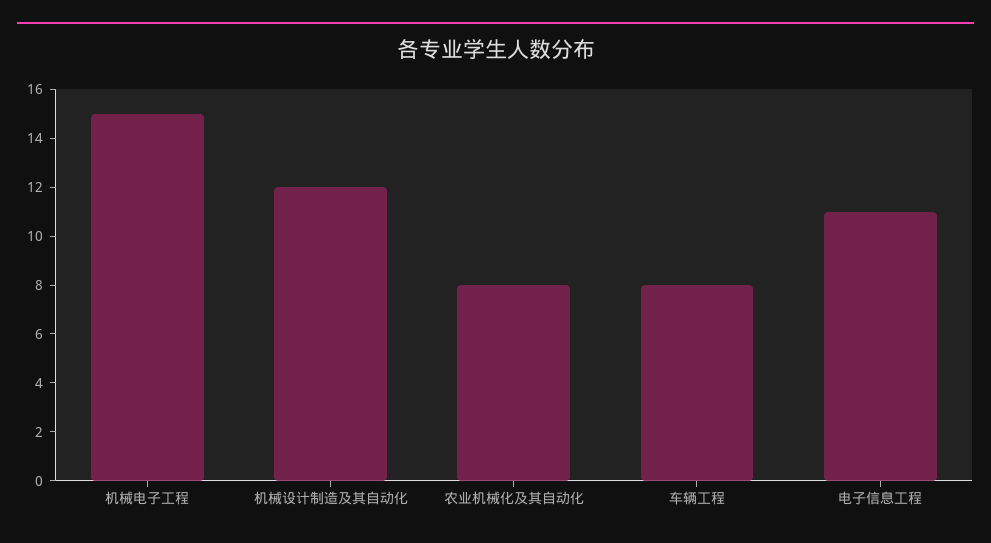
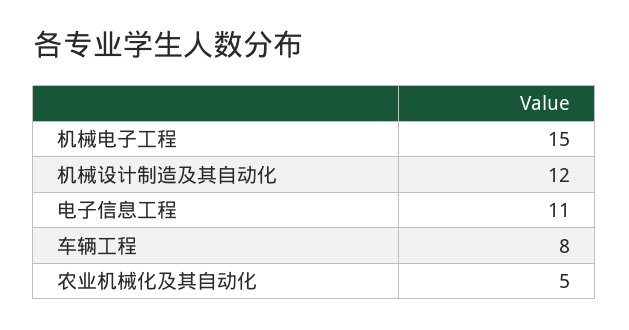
农业机械化及其自动化: 8 -> 5

